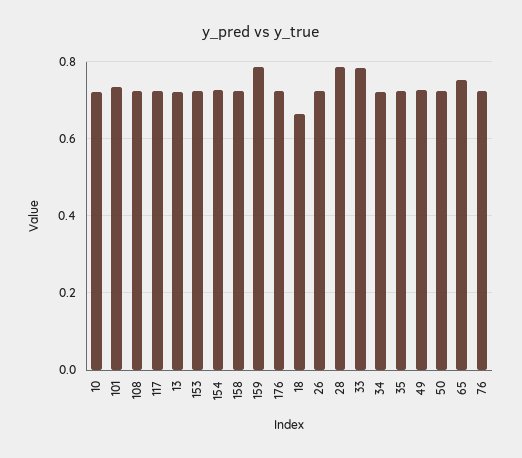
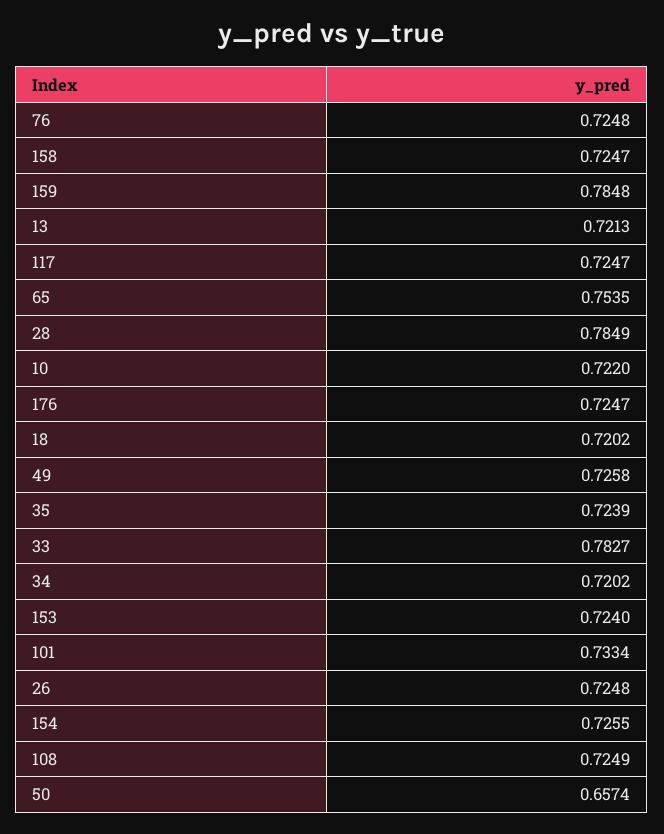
18: 0.66 -> 0.7202
50: 0.72 -> 0.6574

